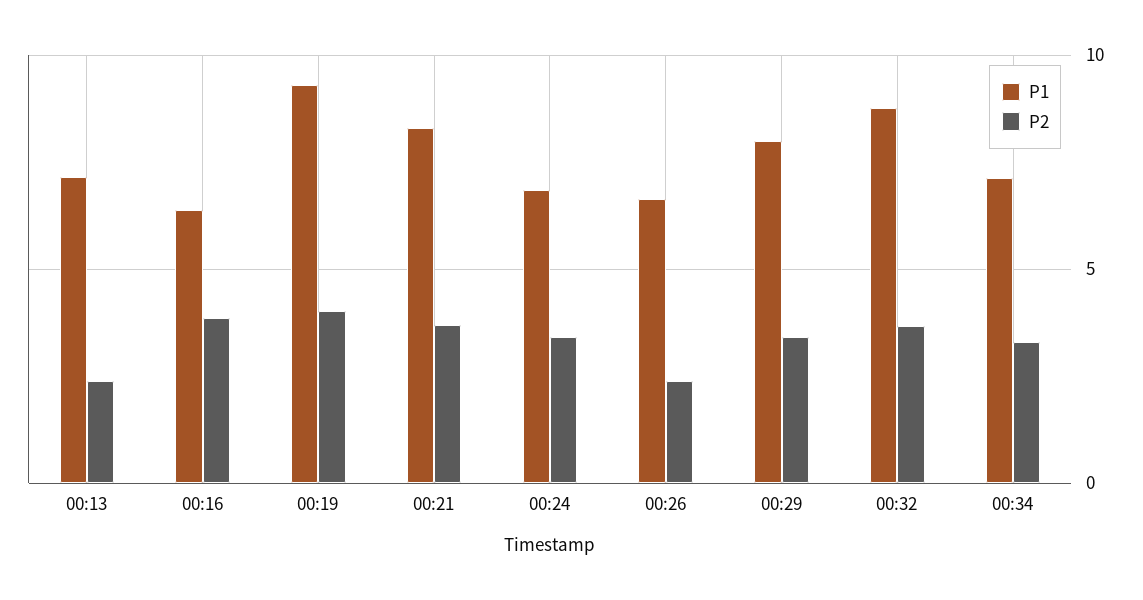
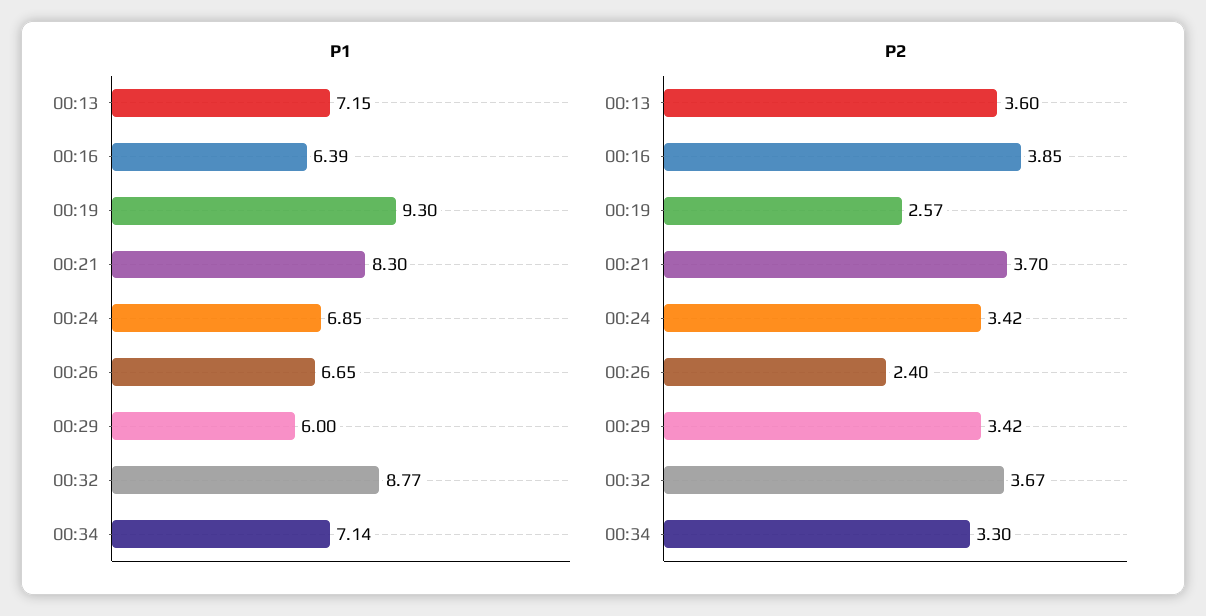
P2, 00:13: 2.5 -> 3.6
P2, 00:19: 4 -> 2.57
P1, 00:29: 8 -> 6

